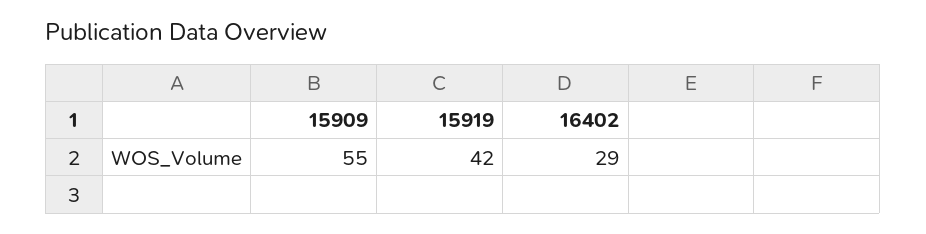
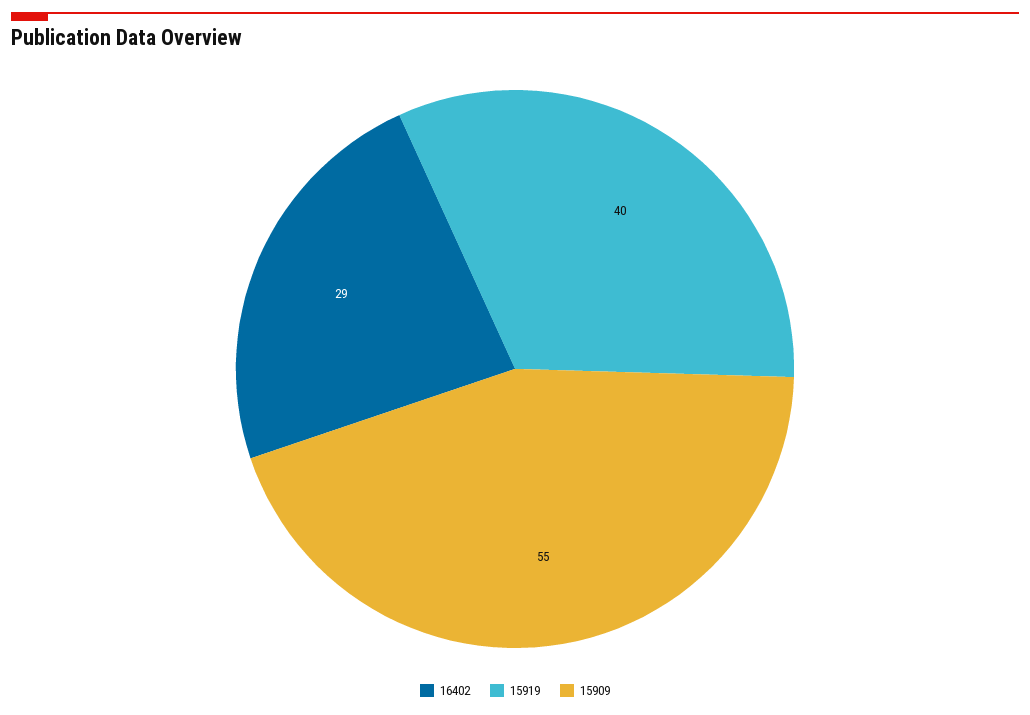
15919: 42 -> 40

